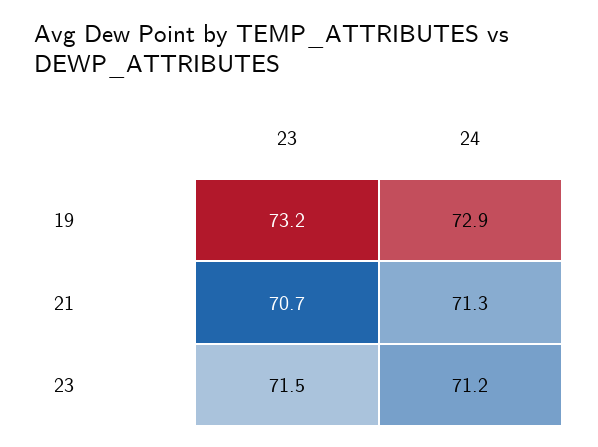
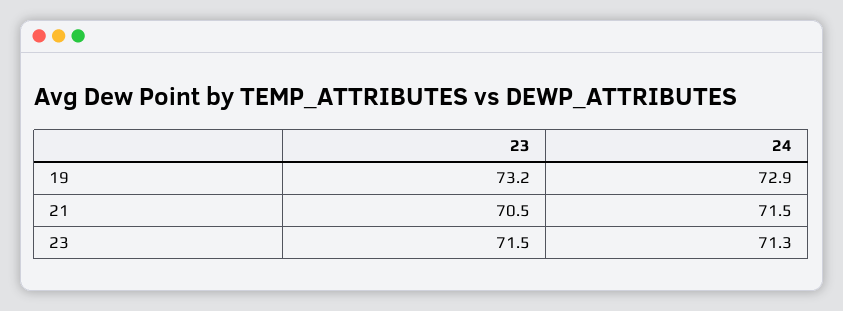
23, 21: 70.7 -> 70.5
24, 21: 71.3 -> 71.5
24, 23: 71.2 -> 71.3

